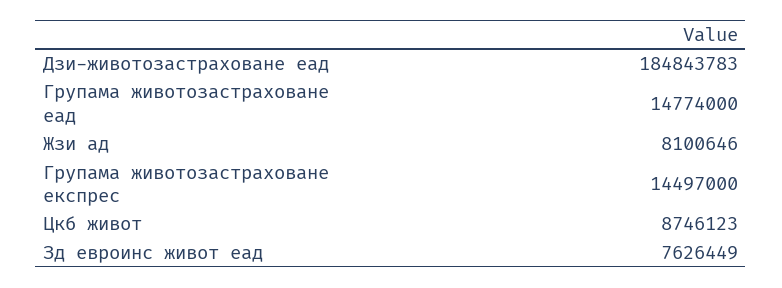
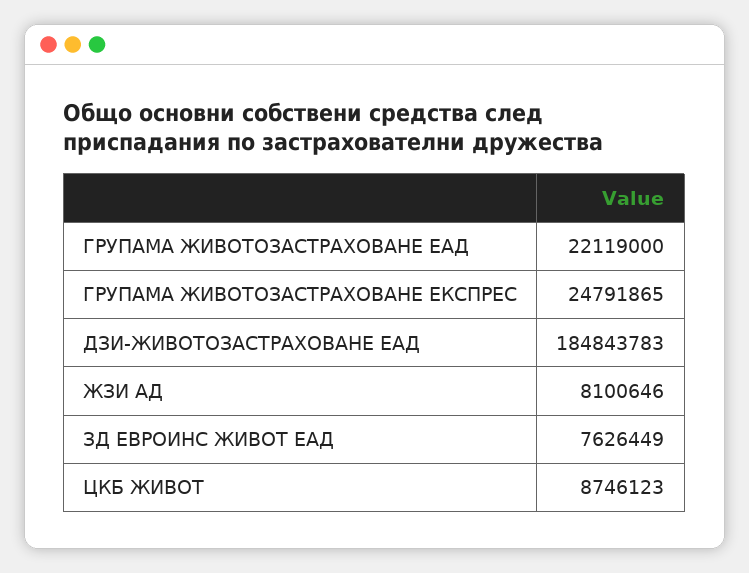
Групама животозастраховане еад: 14774000 -> 22119000
Групама животозастраховане експрес: 14497000 -> 24791865

